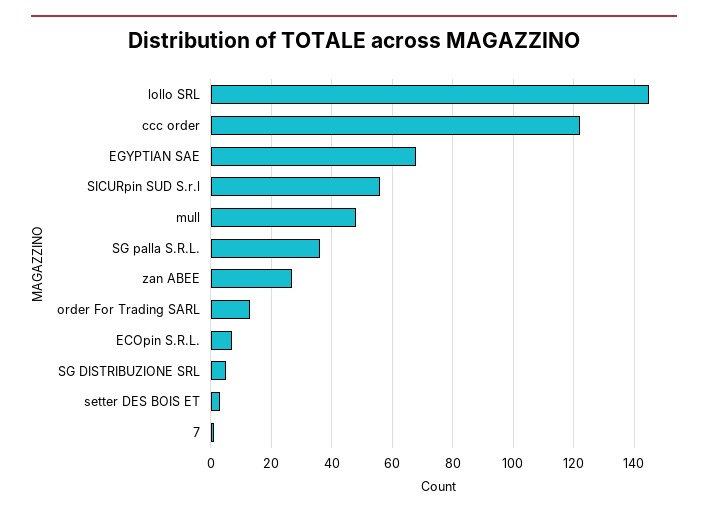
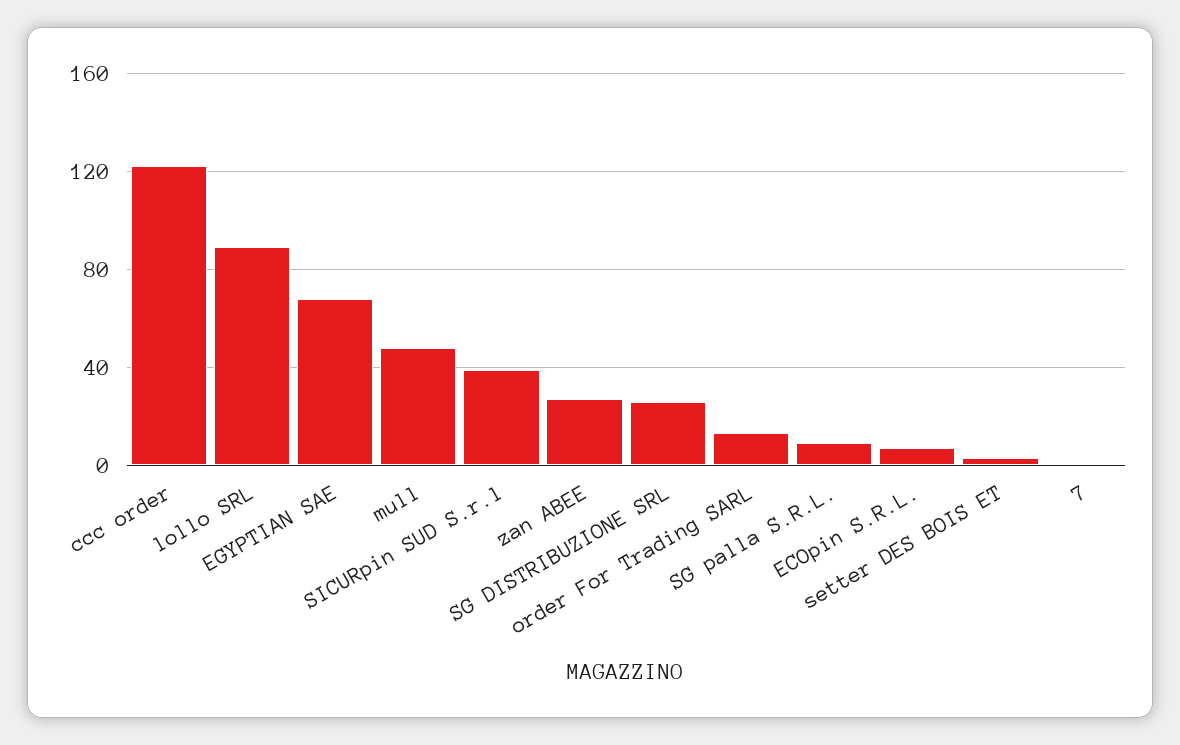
lollo SRL: 145 -> 90
SICURpin SUD S.r.l: 55 -> 40
SG palla S.R.L.: 35 -> 10
SG DISTRIBUZIONE SRL: 5 -> 25

